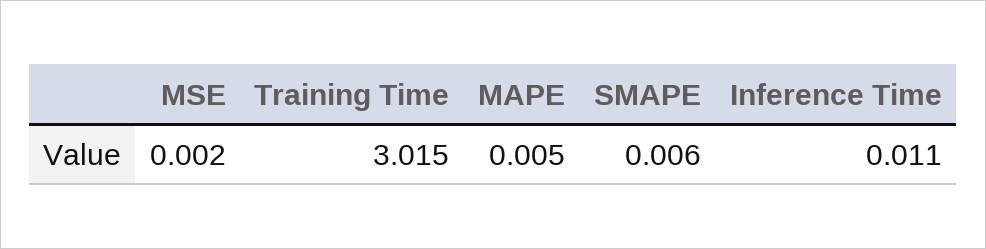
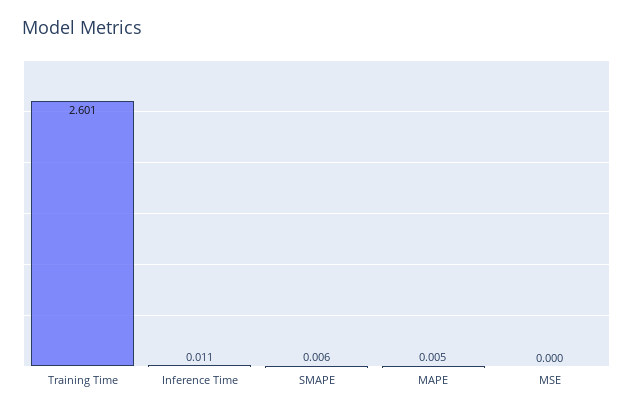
MSE: 0.002 -> 0
Training Time: 3.015 -> 2.601

